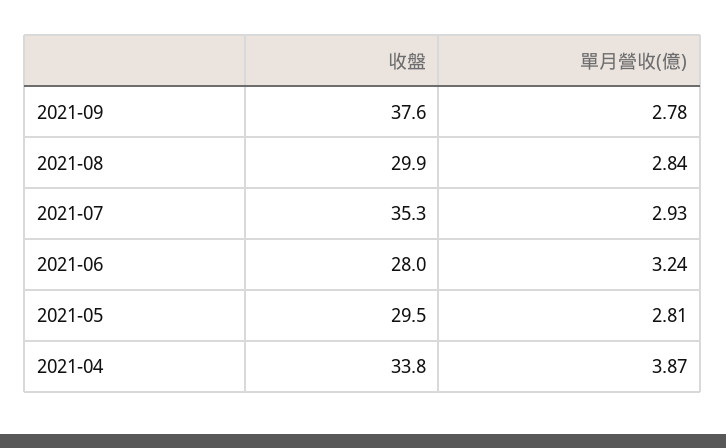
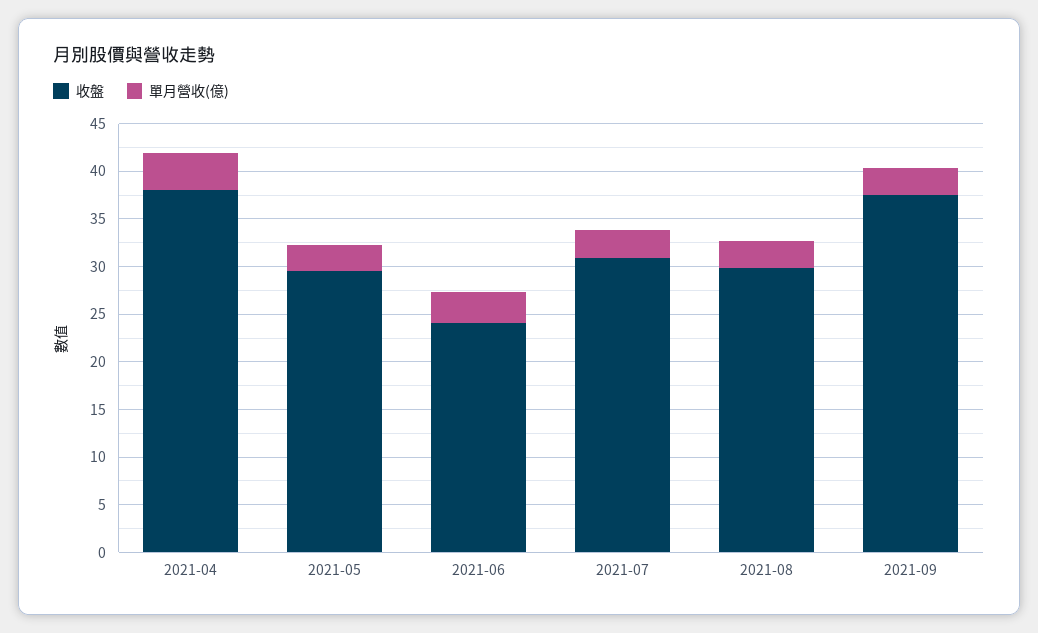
收盤, 2021-07: 35.3 -> 31
收盤, 2021-06: 28 -> 24
收盤, 2021-04: 33.8 -> 38

